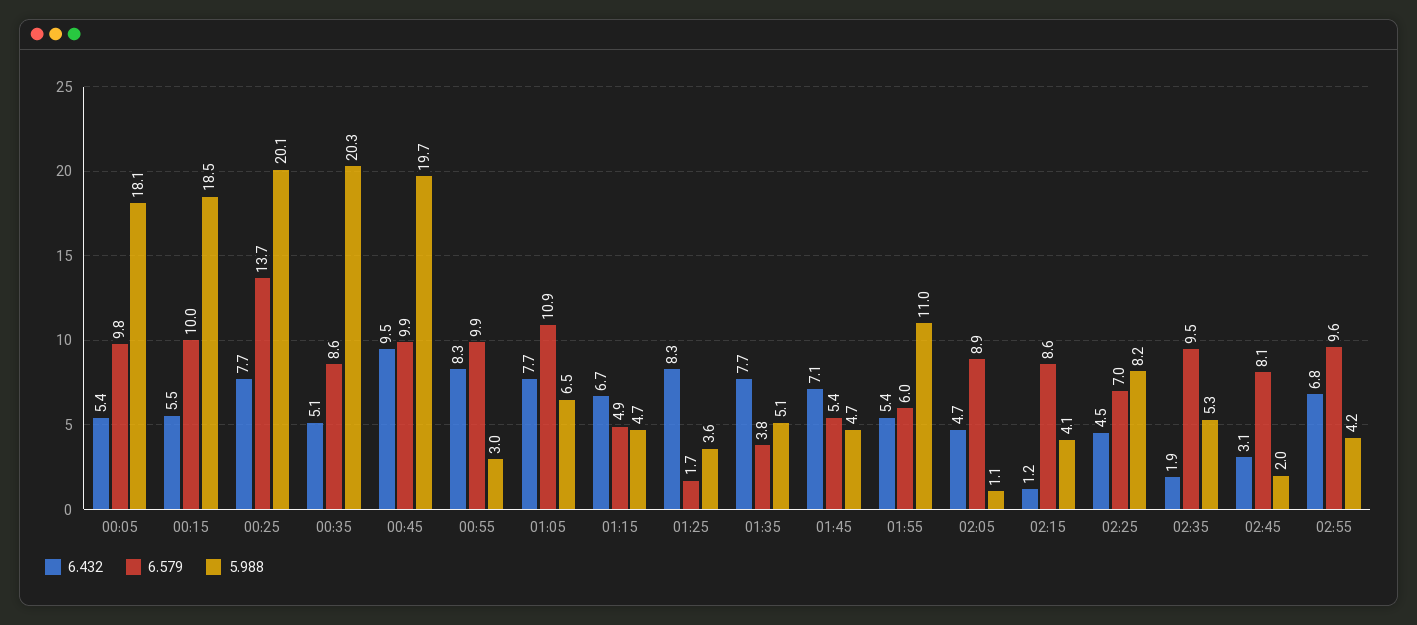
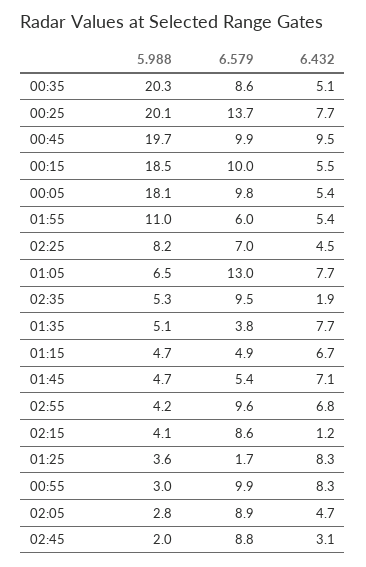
6.579, 01:05: 10.9 -> 13
5.988, 02:05: 1.1 -> 2.8
6.579, 02:45: 8.1 -> 8.8

